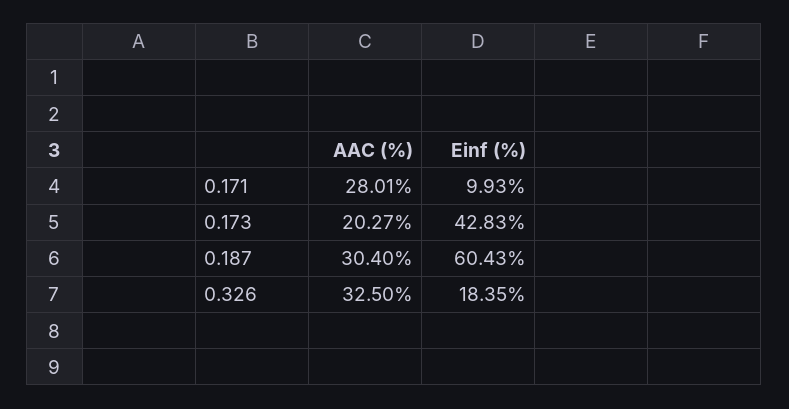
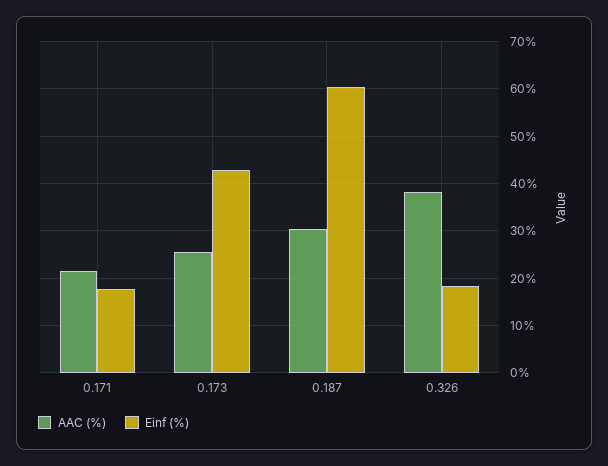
AAC (%), 0.171: 28.01 -> 22
Einf (%), 0.171: 9.93 -> 18
AAC (%), 0.173: 20.27 -> 26
AAC (%), 0.326: 32.5 -> 38

